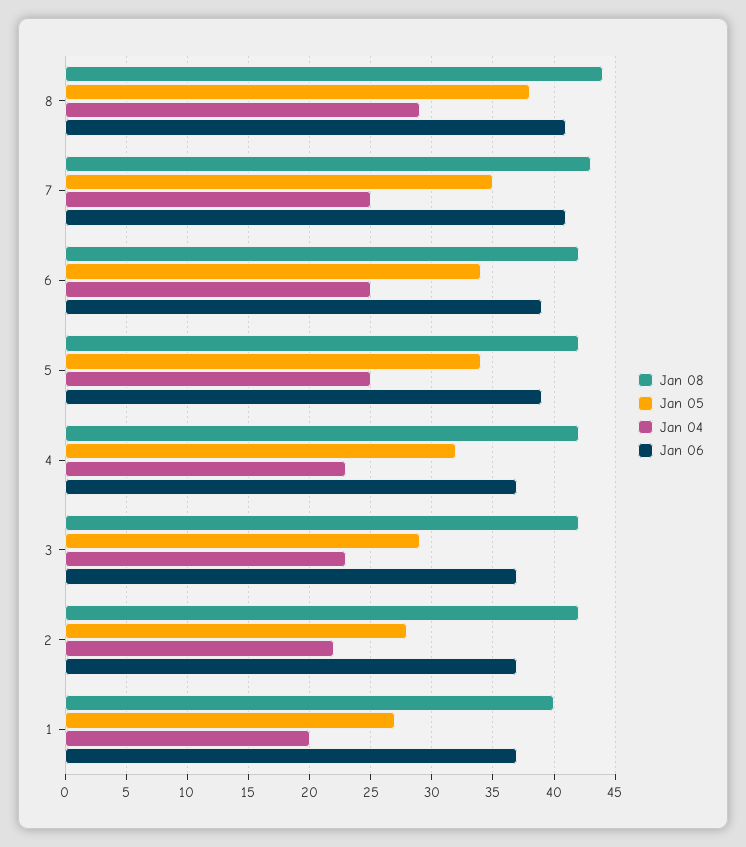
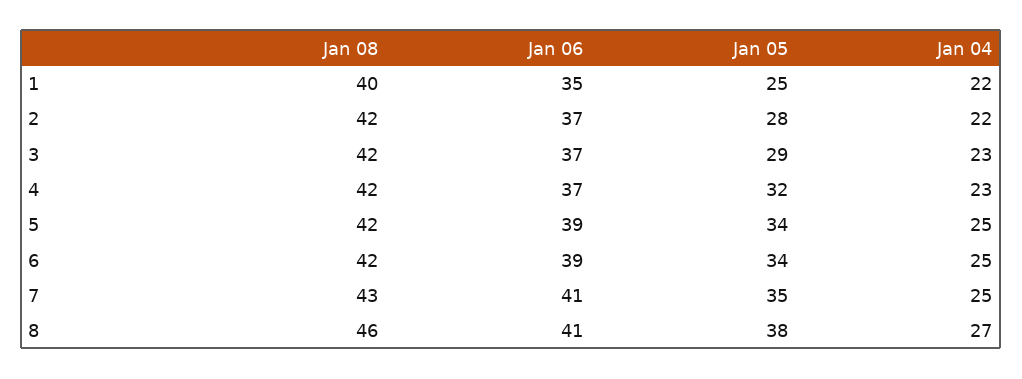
Jan 08, 8: 44 -> 46
Jan 04, 8: 29 -> 27
Jan 05, 1: 27 -> 25
Jan 04, 1: 20 -> 22
Jan 06, 1: 37 -> 35

